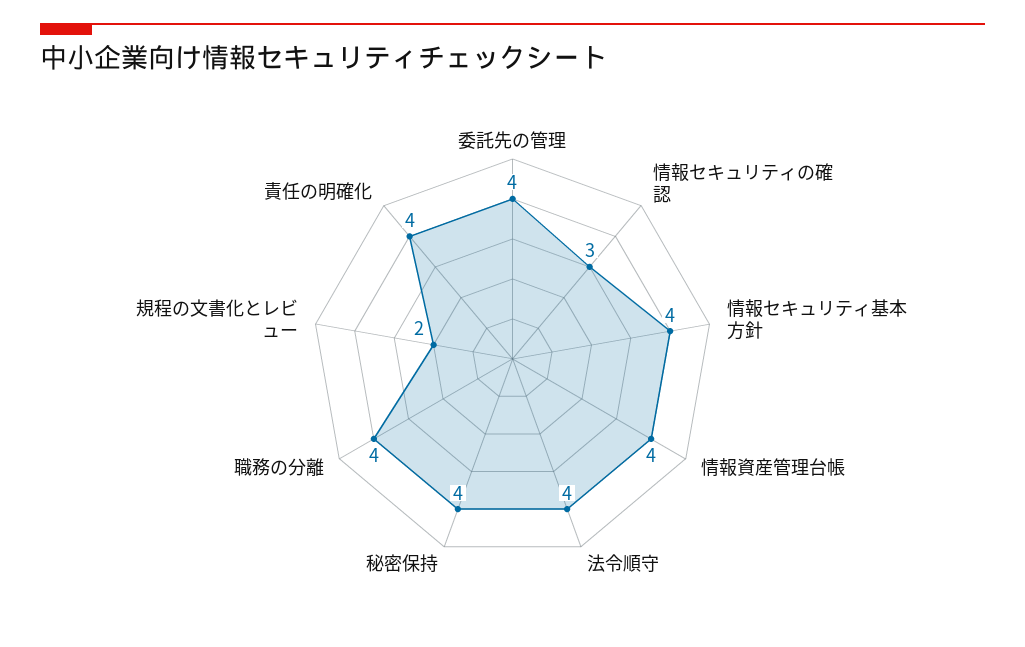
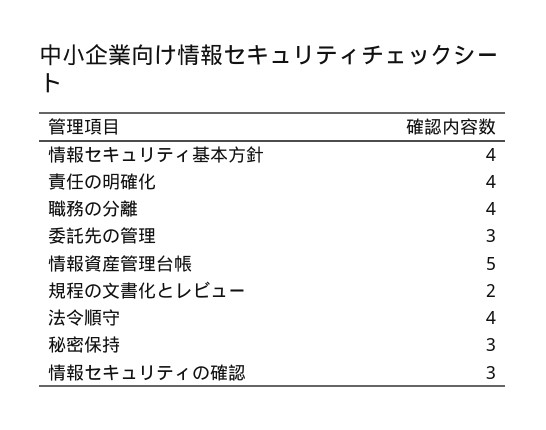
委託先の管理: 4 -> 3
情報資産管理台帳: 4 -> 5
秘密保持: 4 -> 3

